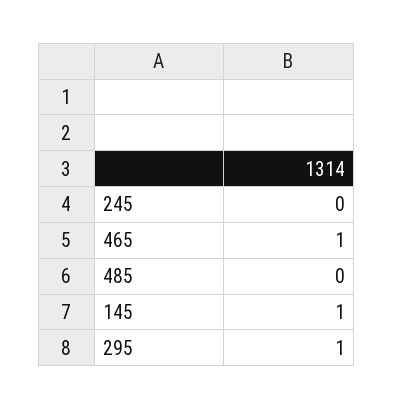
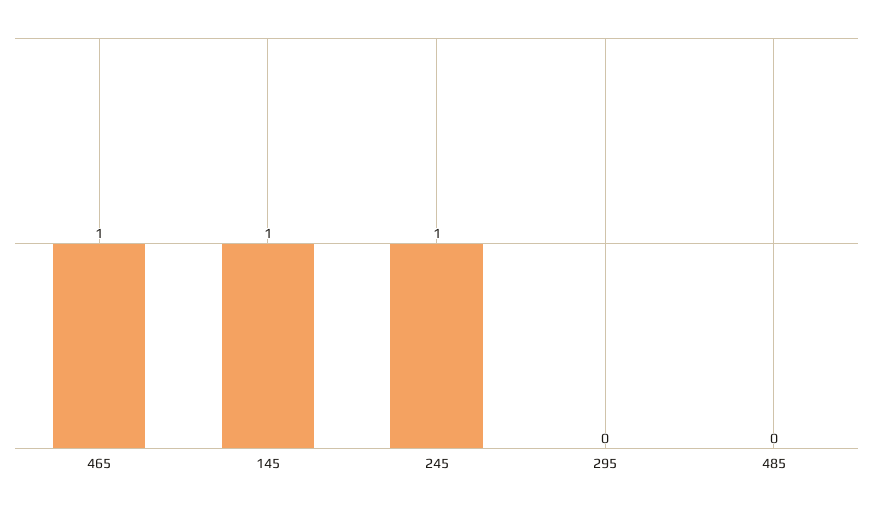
245: 0 -> 1
295: 1 -> 0

